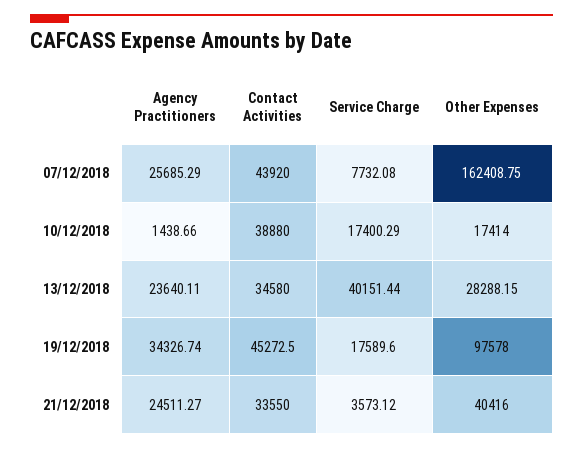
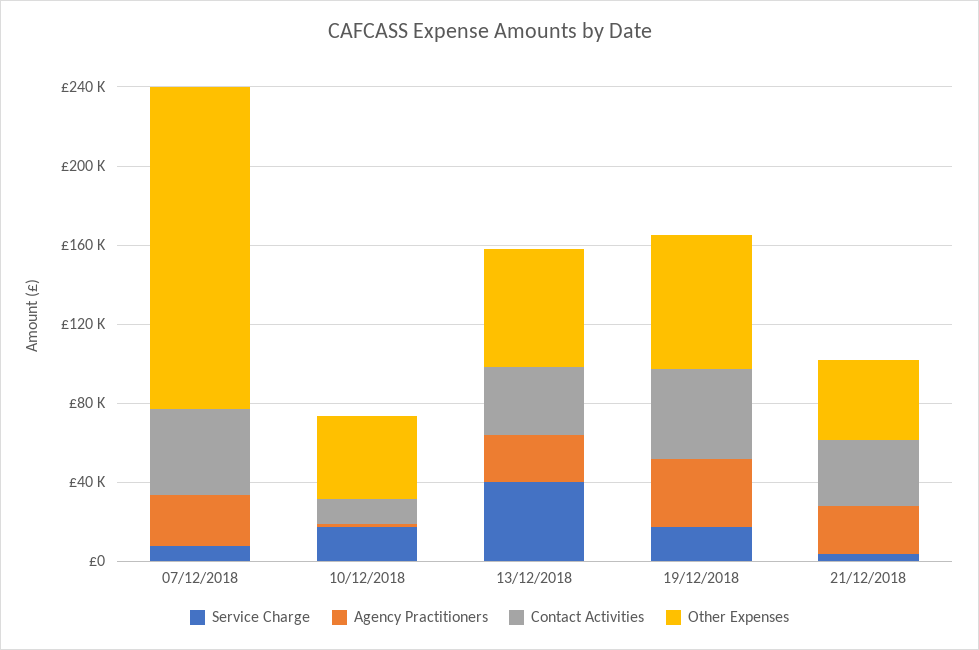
Contact Activities, 10/12/2018: 38880 -> 10000
Other Expenses, 10/12/2018: 17414 -> 40000
Other Expenses, 13/12/2018: 28288.15 -> 60000
Other Expenses, 19/12/2018: 97578 -> 70000

